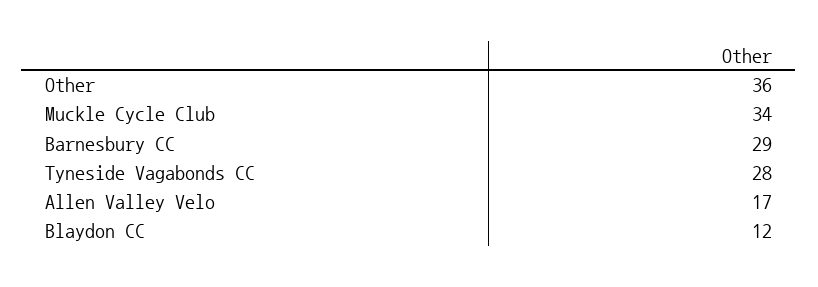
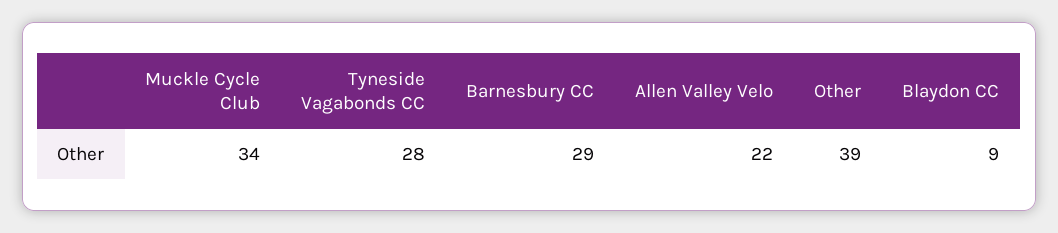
Other: 36 -> 39
Allen Valley Velo: 17 -> 22
Blaydon CC: 12 -> 9

